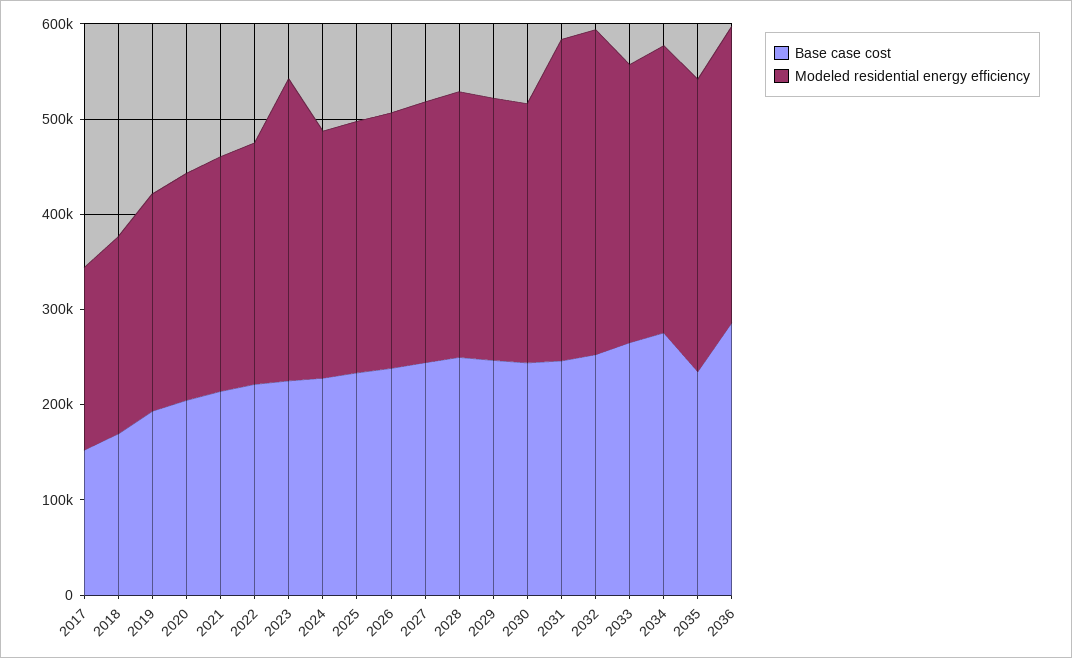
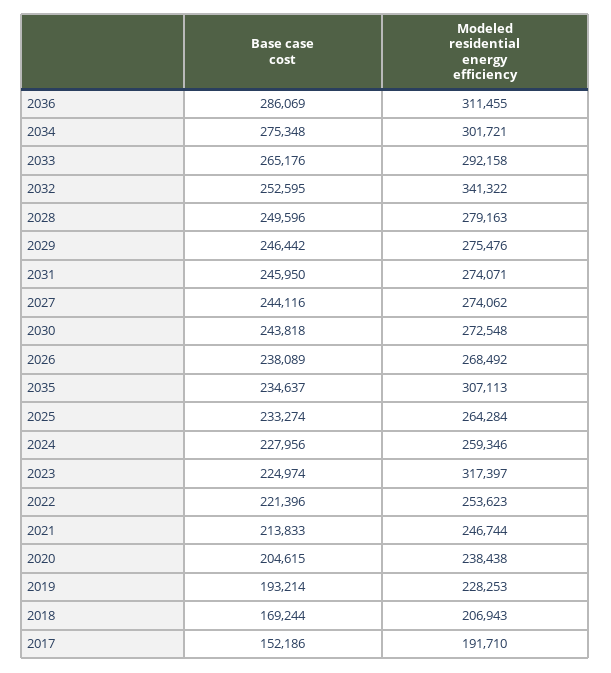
Modeled residential energy efficiency, 2031: 340000 -> 274071

